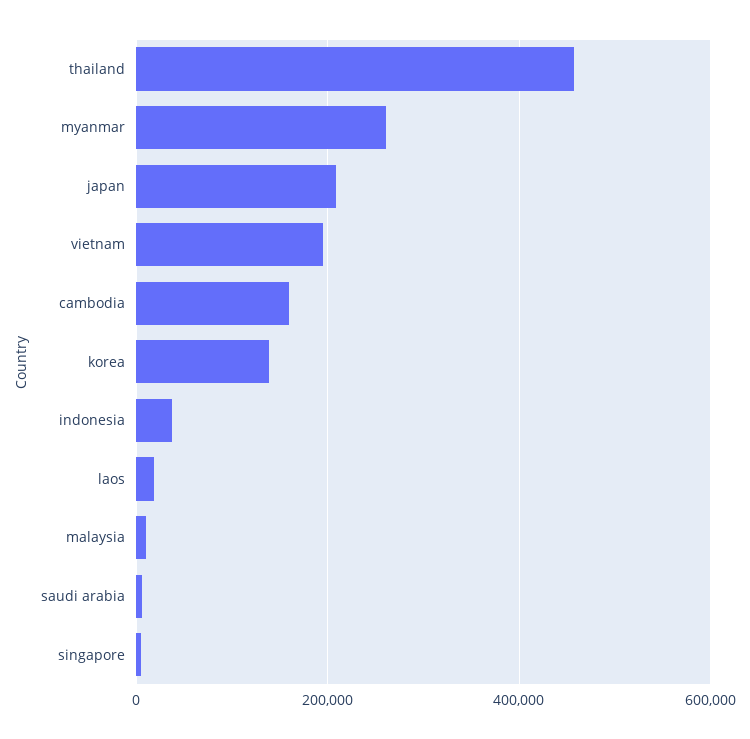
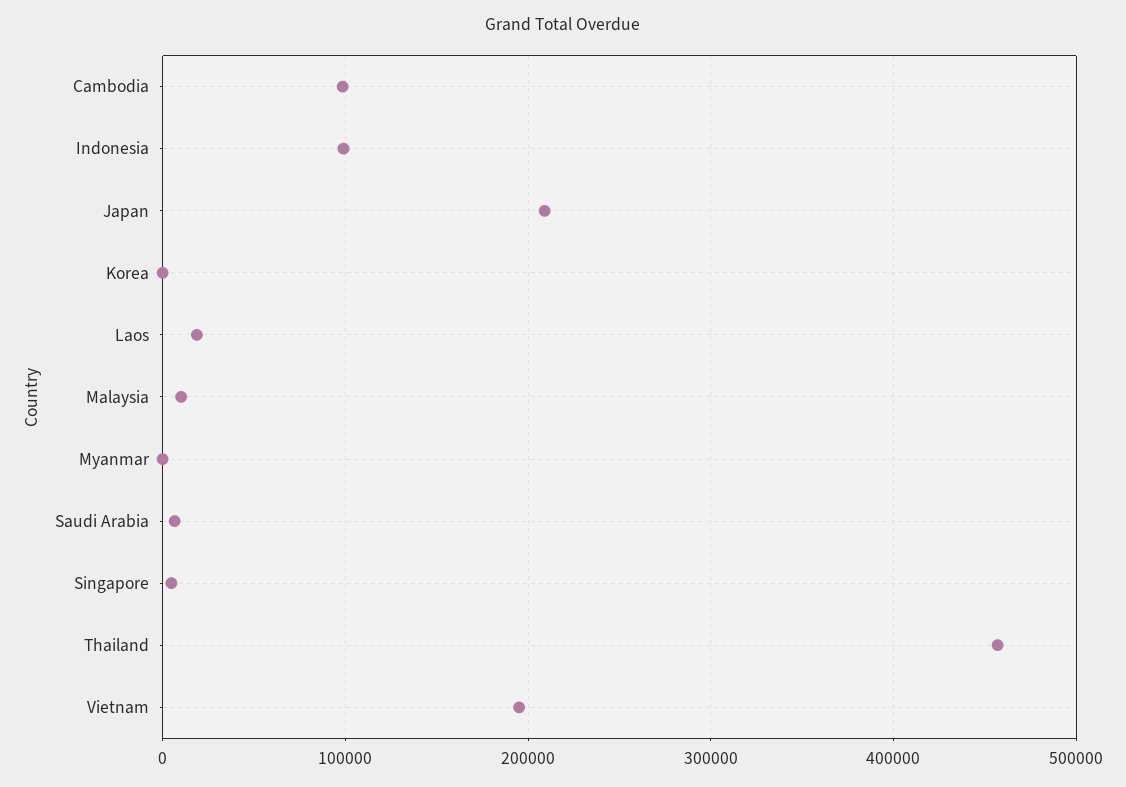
myanmar: 260000 -> 0
cambodia: 160000 -> 100000
korea: 140000 -> 0
indonesia: 40000 -> 100000

